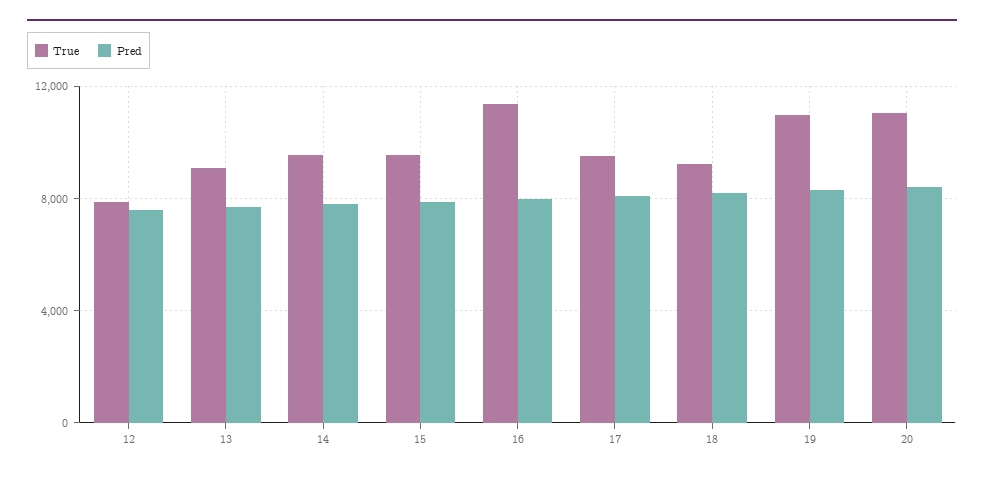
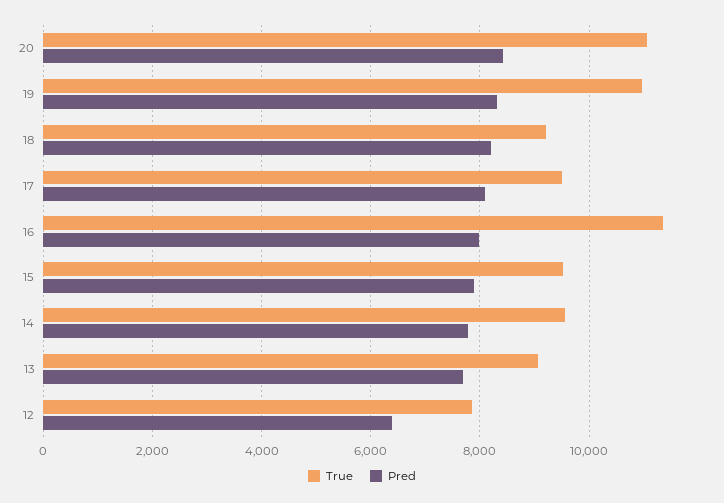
Pred, 12: 7500 -> 6400

